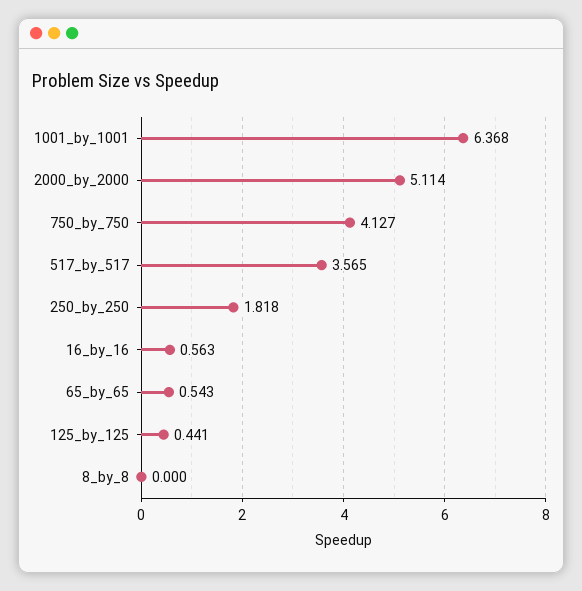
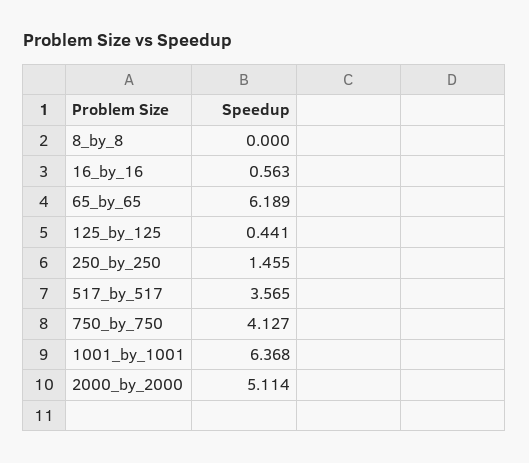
250_by_250: 1.818 -> 1.455
65_by_65: 0.543 -> 6.189

